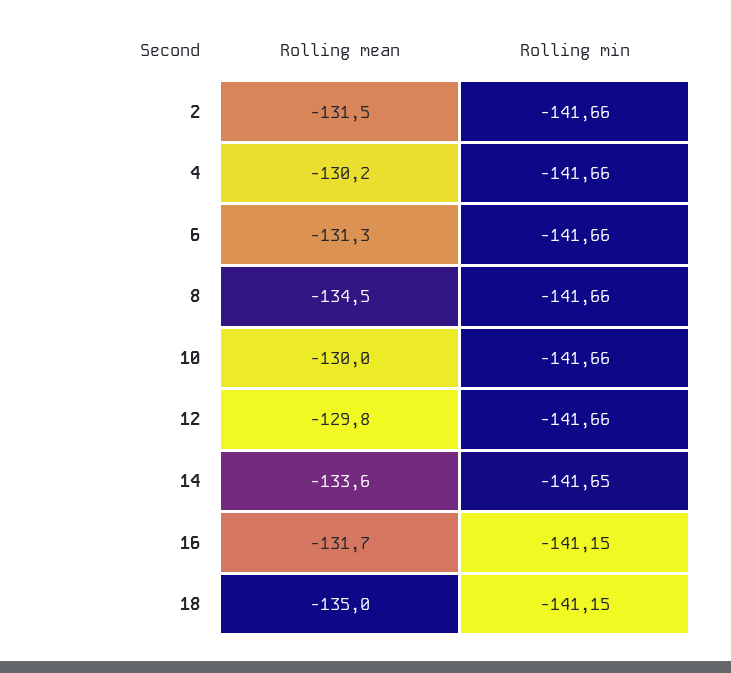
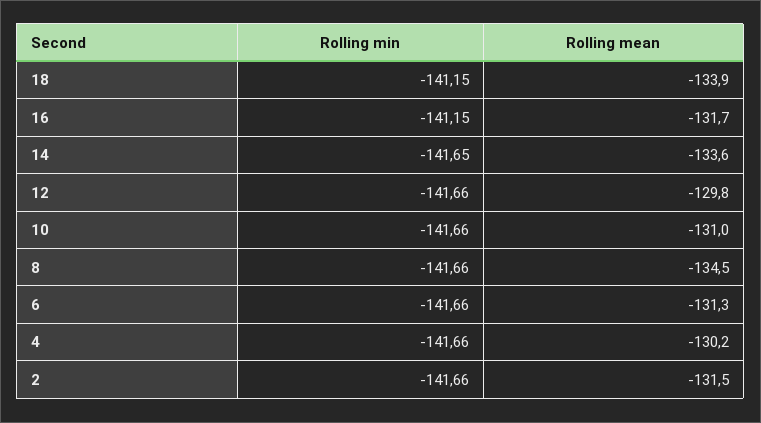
Rolling mean, 10: -130 -> -131
Rolling mean, 18: -135 -> -133.9

